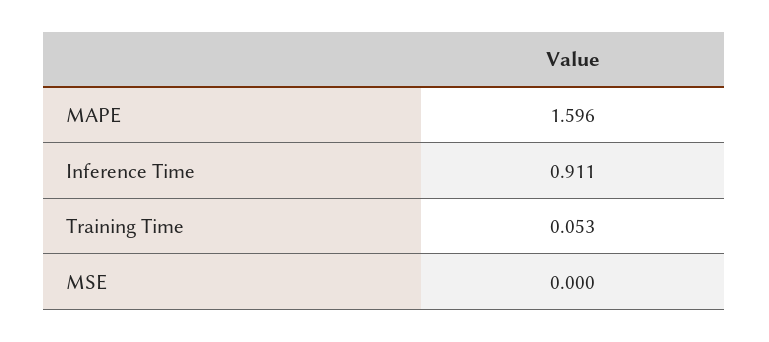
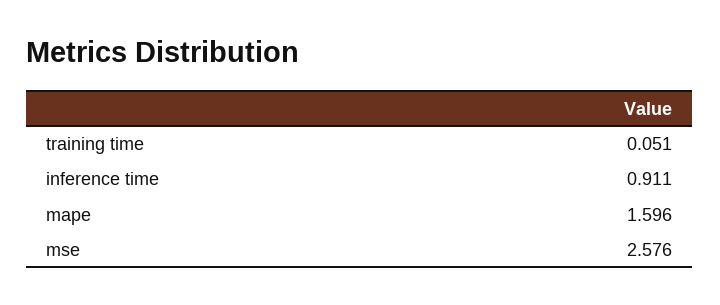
Training Time: 0.053 -> 0.051
MSE: 0 -> 2.576

